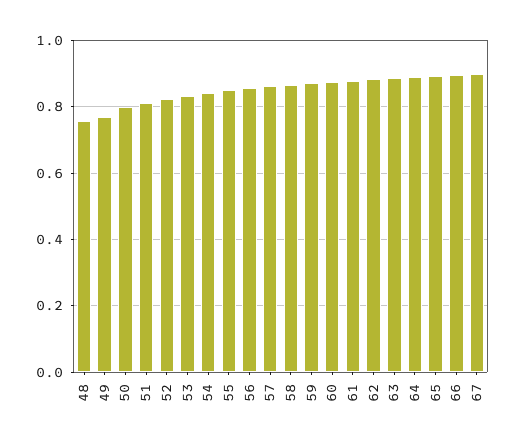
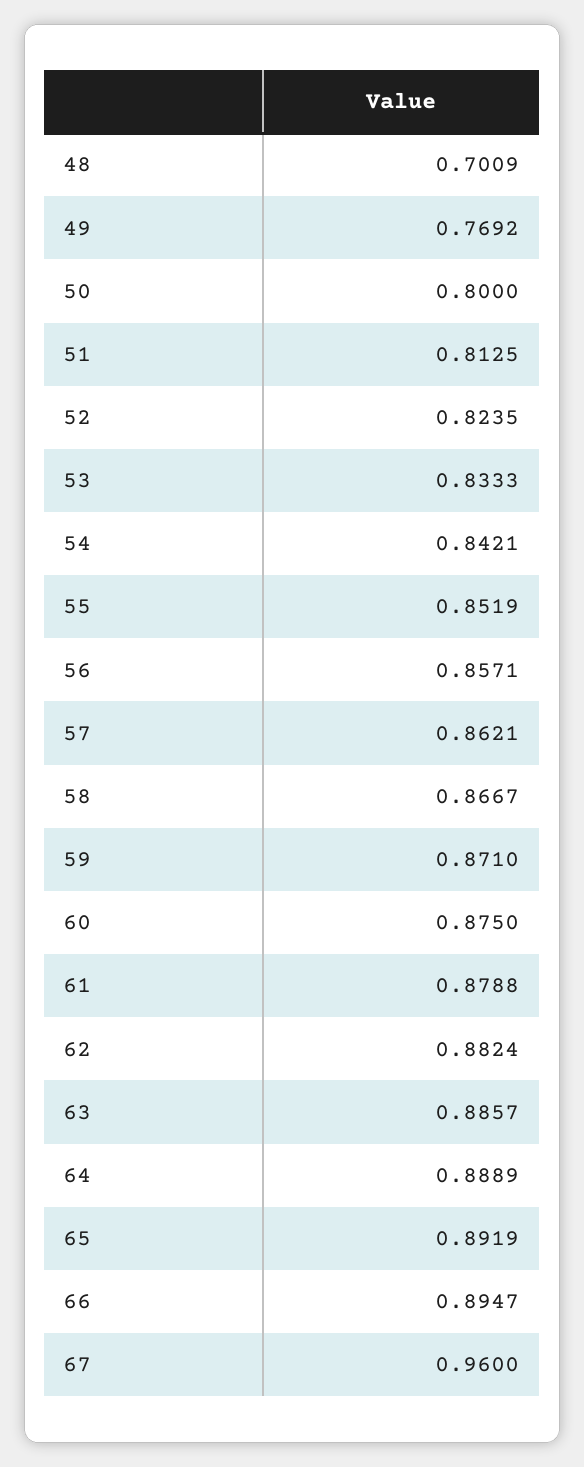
48: 0.76 -> 0.7009
67: 0.9 -> 0.96

